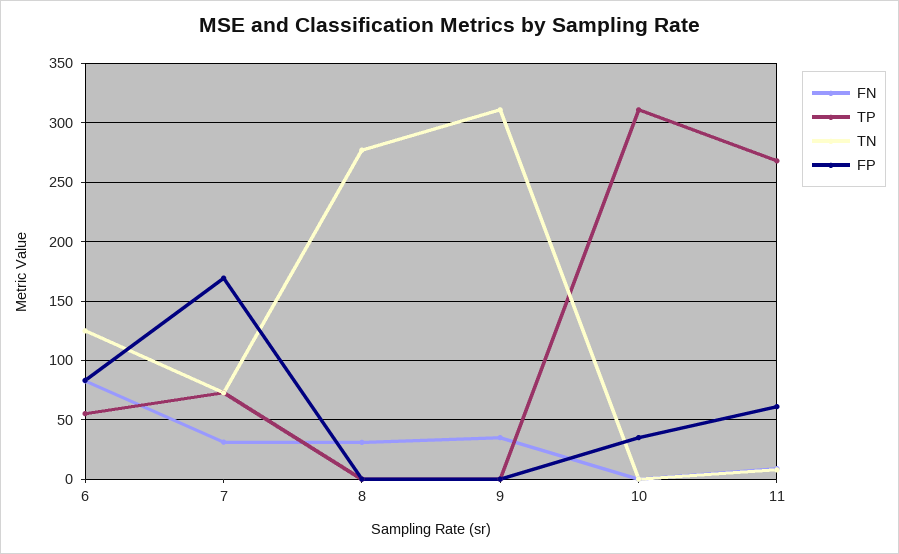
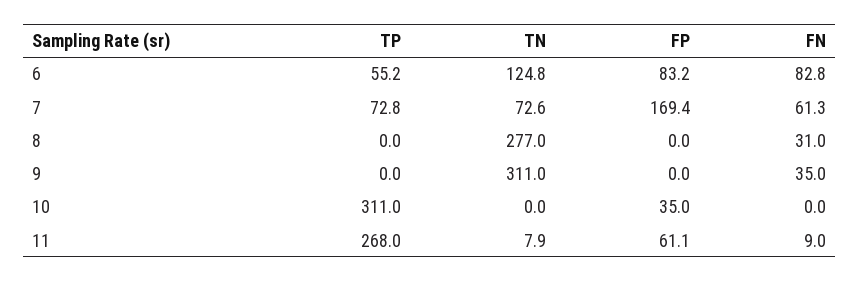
FN, 7: 30 -> 61.3

